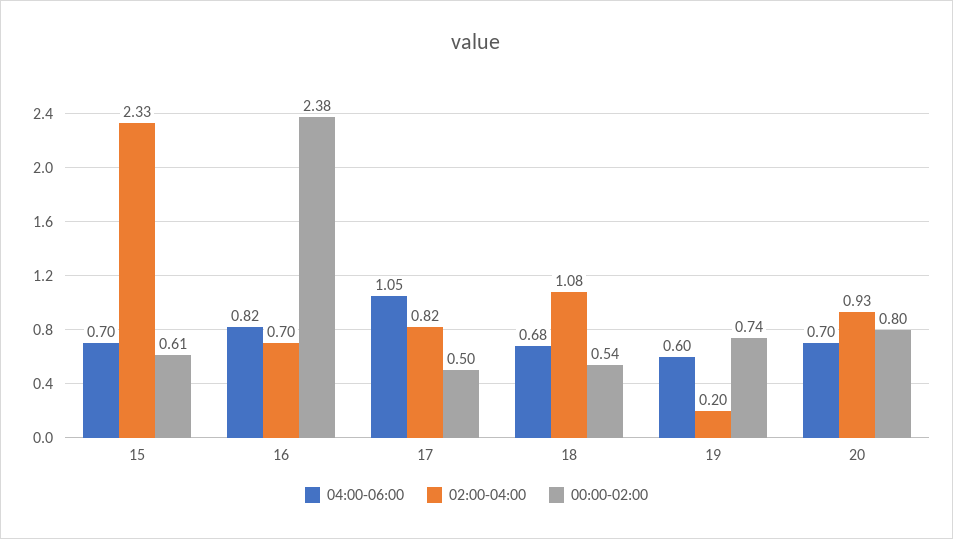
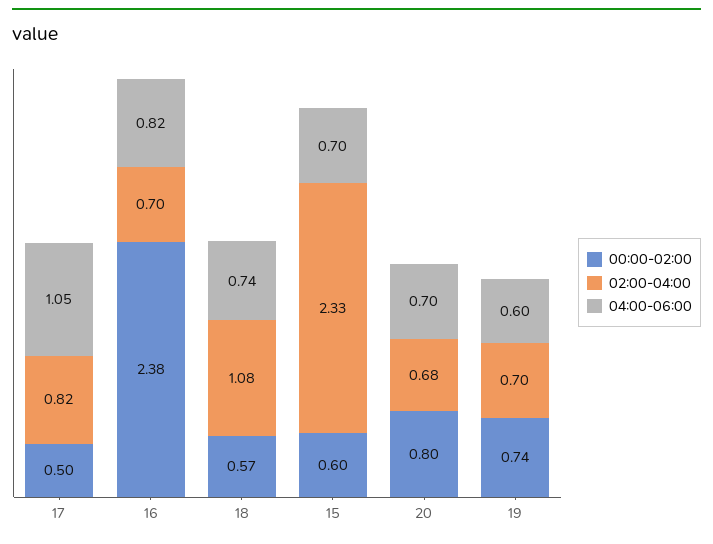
00:00-02:00, 15: 0.61 -> 0.6
04:00-06:00, 18: 0.68 -> 0.74
00:00-02:00, 18: 0.54 -> 0.57
02:00-04:00, 19: 0.2 -> 0.7
02:00-04:00, 20: 0.93 -> 0.68

